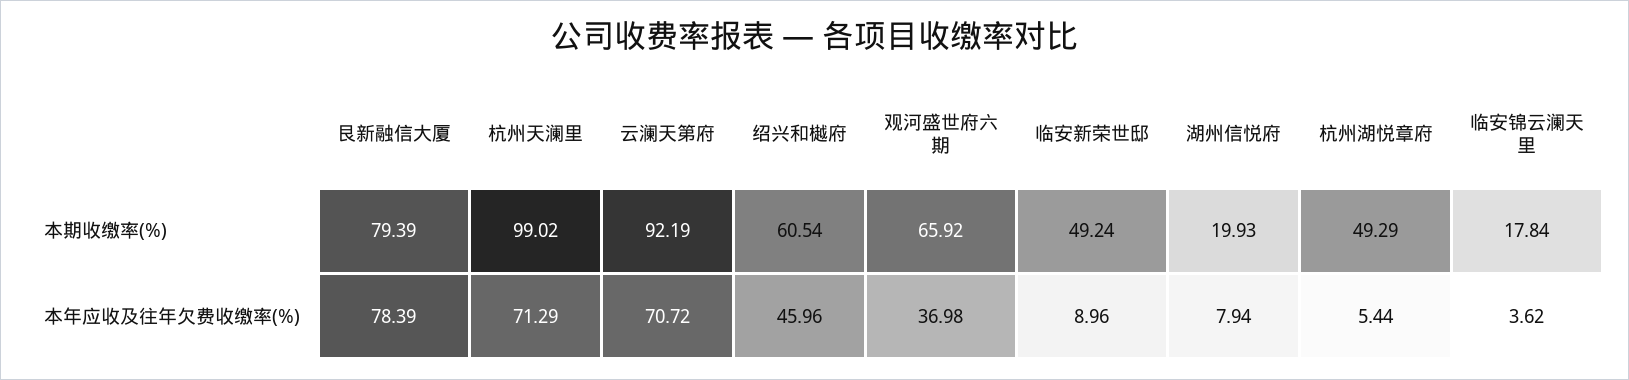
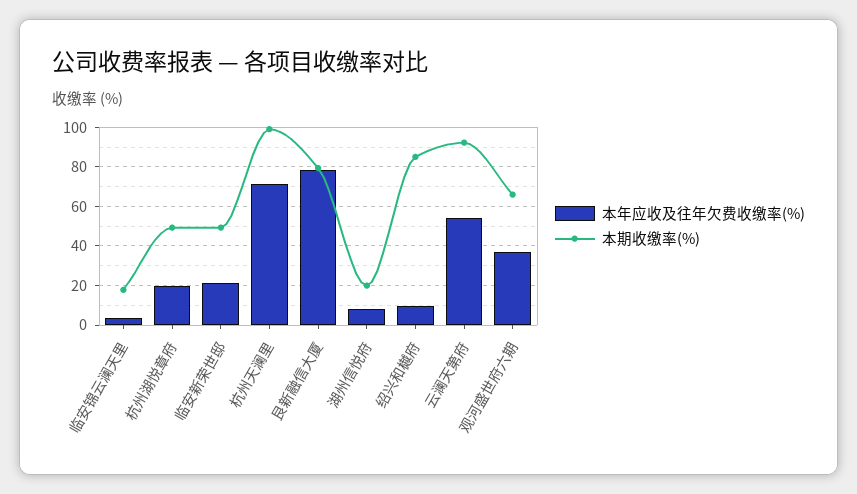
本期收缴率(%), 绍兴和樾府: 60.54 -> 85
本年应收及往年欠费收缴率(%), 云澜天第府: 70.72 -> 55
本年应收及往年欠费收缴率(%), 绍兴和樾府: 45.96 -> 10
本年应收及往年欠费收缴率(%), 临安新荣世邸: 8.96 -> 20
本年应收及往年欠费收缴率(%), 杭州湖悦章府: 5.44 -> 20

